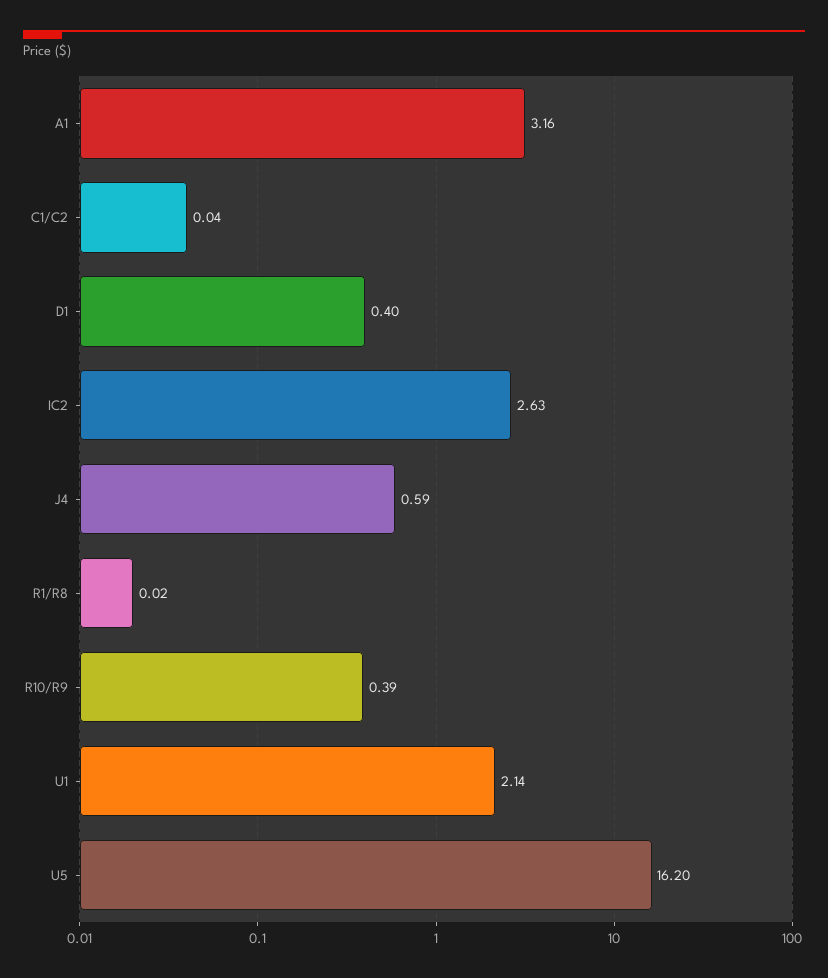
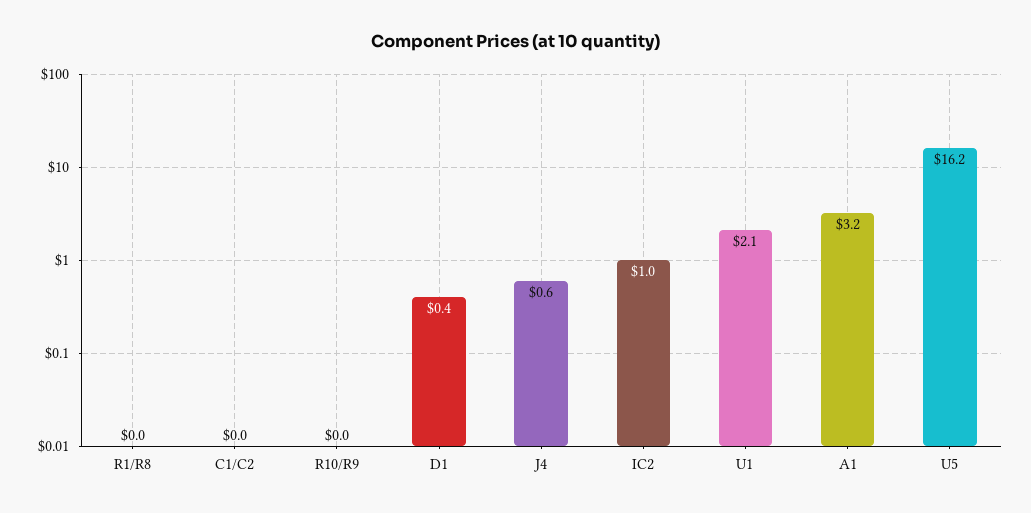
IC2: 2.63 -> 1
R10/R9: 0.39 -> 0

